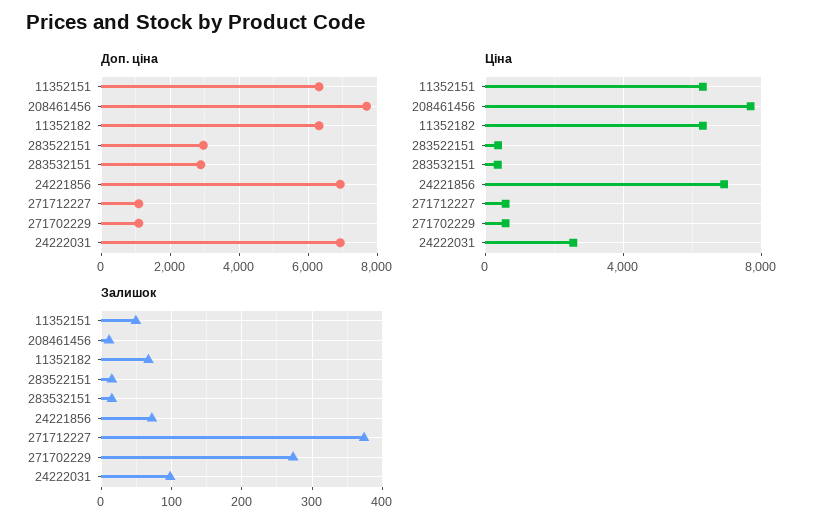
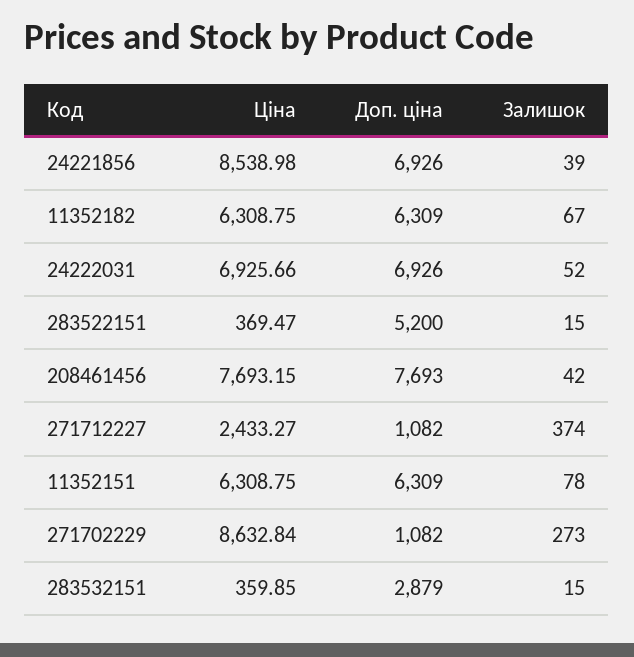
Доп. ціна, 283522151: 3000 -> 5200
Ціна, 24221856: 7000 -> 8538.98
Ціна, 271712227: 500 -> 2433.27
Ціна, 271702229: 500 -> 8632.84
Ціна, 24222031: 2500 -> 6925.66
Залишок, 11352151: 50 -> 78
Залишок, 208461456: 10 -> 42
Залишок, 24221856: 70 -> 39
Залишок, 24222031: 100 -> 52

